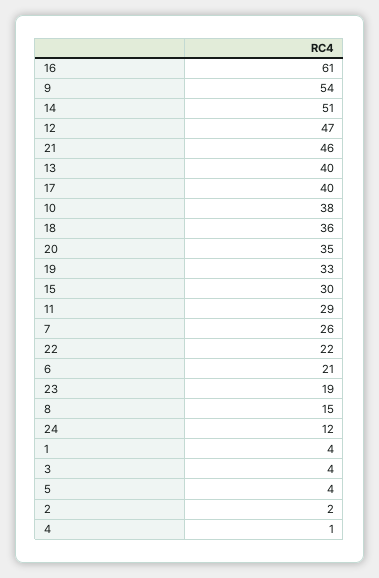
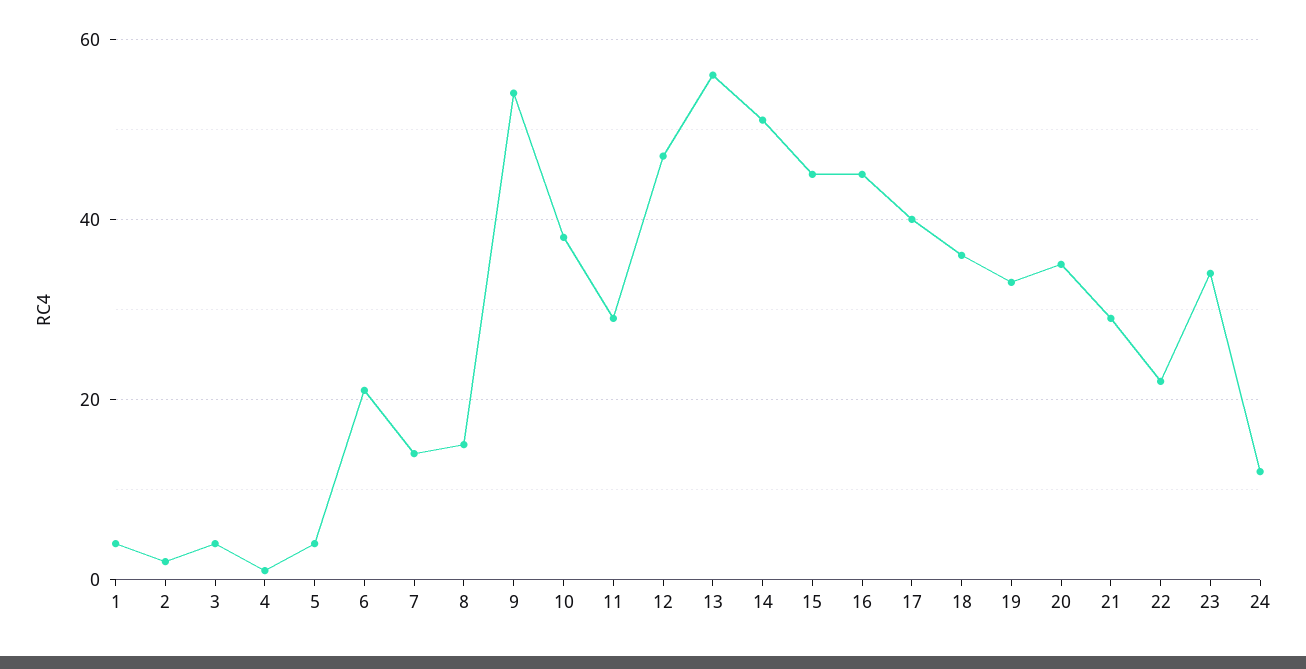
16: 61 -> 45
21: 46 -> 30
13: 40 -> 55
15: 30 -> 45
7: 26 -> 15
23: 19 -> 35

